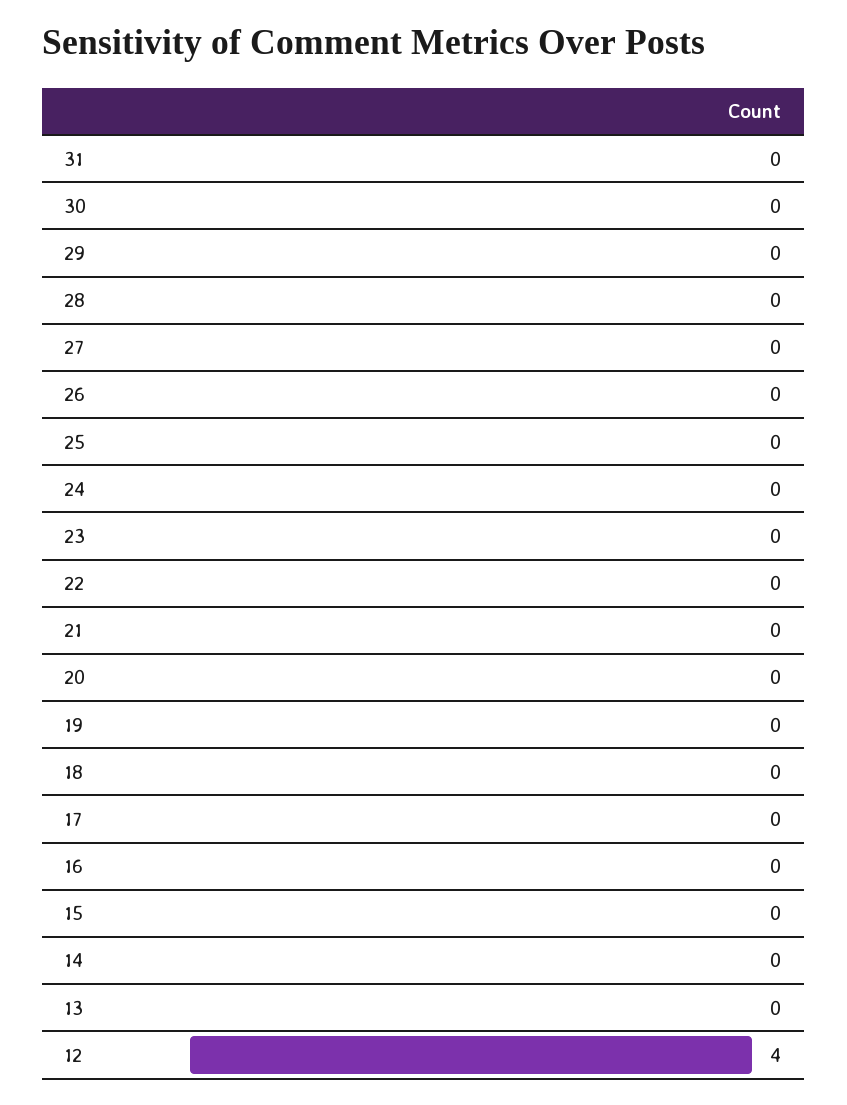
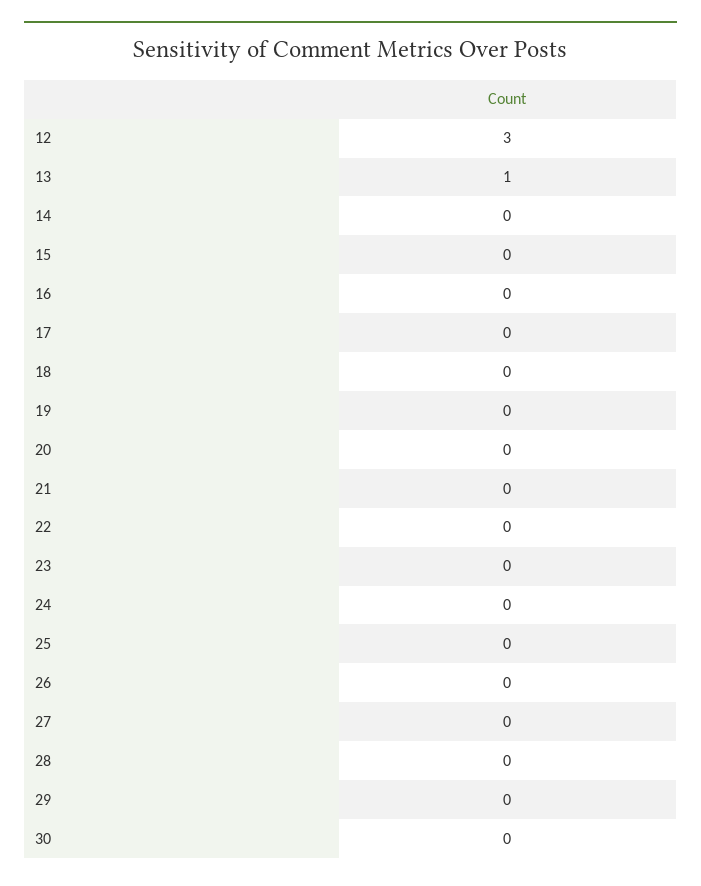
31: 0 -> none
13: 0 -> 1
12: 4 -> 3

